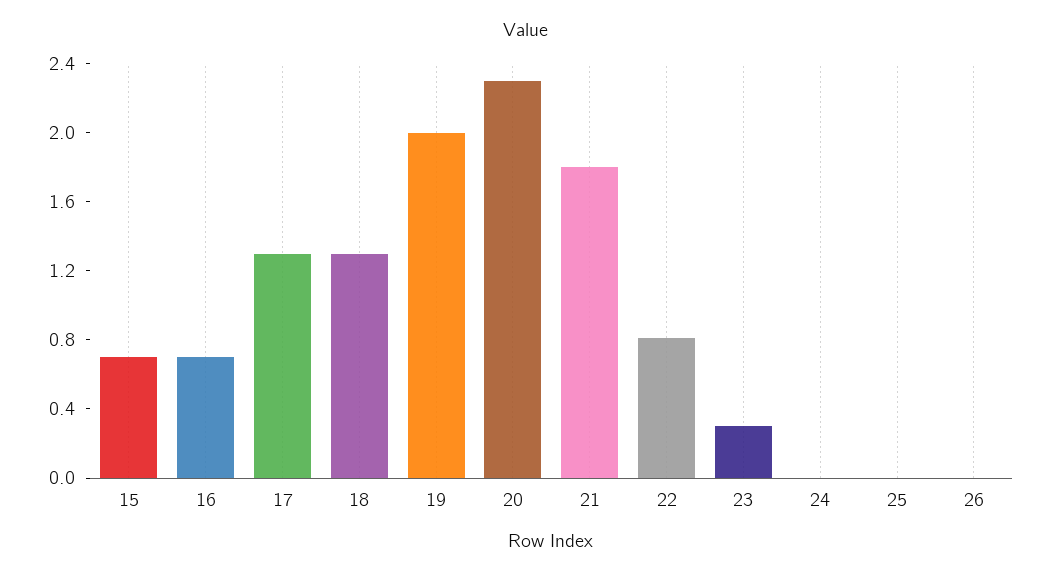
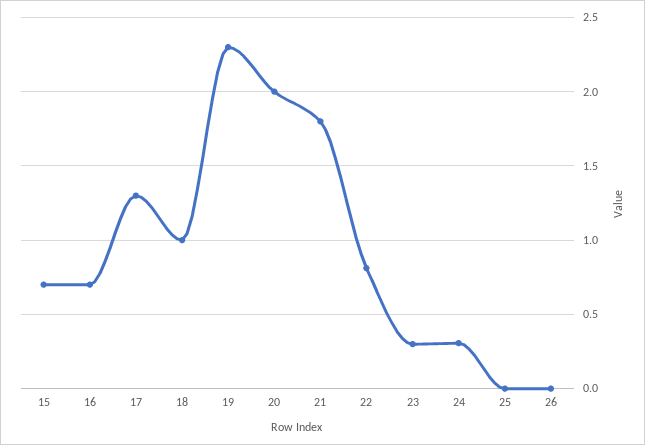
18: 1.3 -> 1
19: 2 -> 2.3
20: 2.3 -> 2
24: 0 -> 0.3

